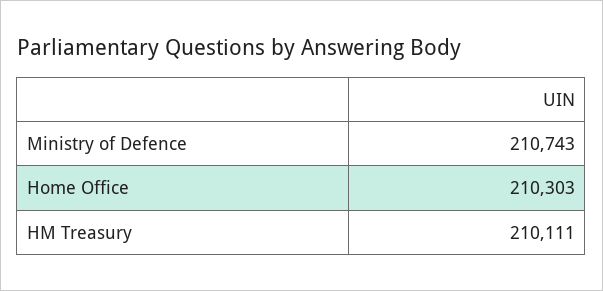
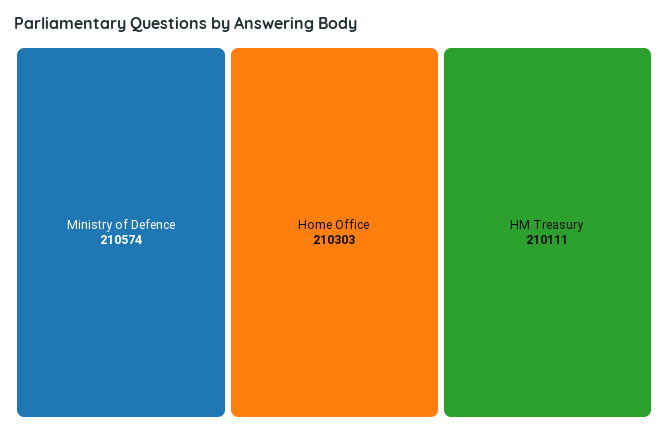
Ministry of Defence: 210743 -> 210574

